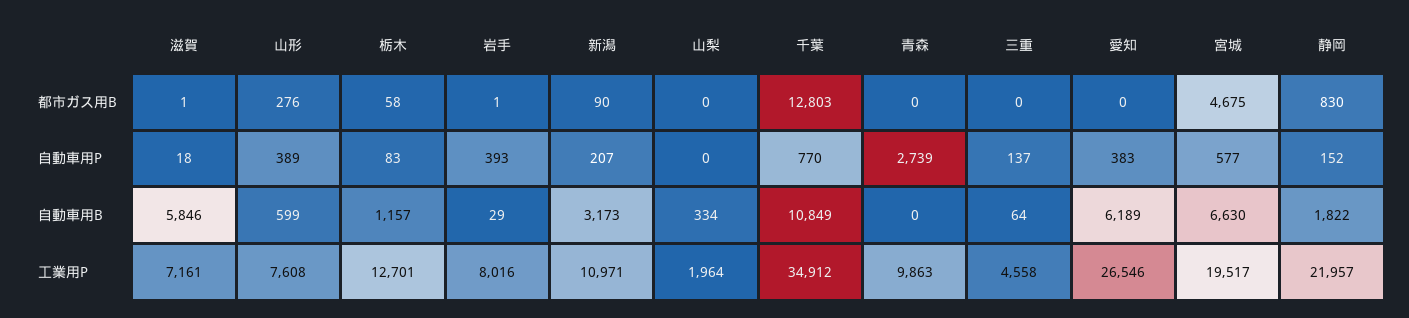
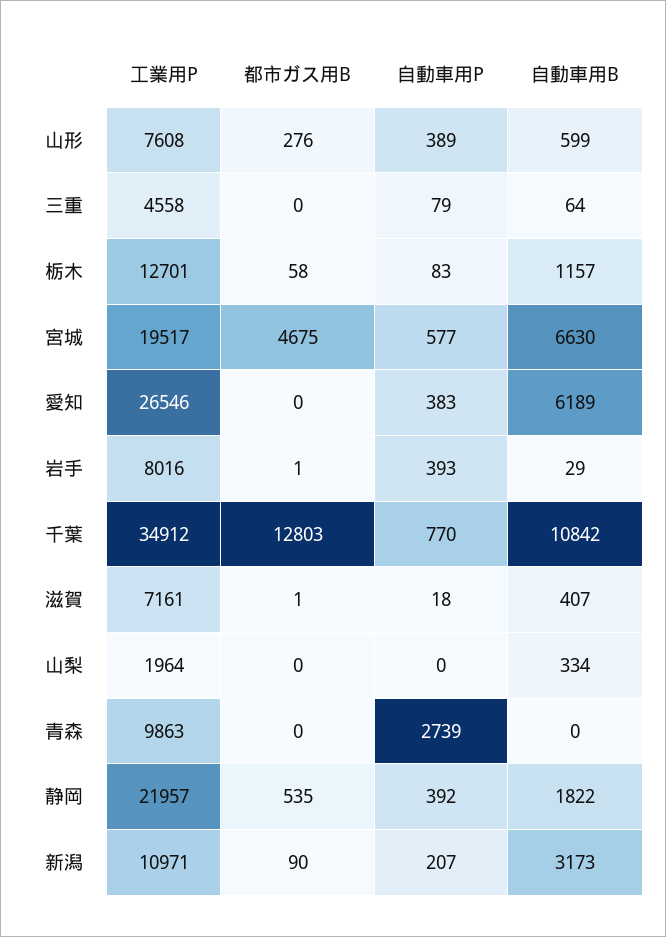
静岡, 都市ガス用B: 830 -> 535
三重, 自動車用P: 137 -> 79
静岡, 自動車用P: 152 -> 392
滋賀, 自動車用B: 5846 -> 407
千葉, 自動車用B: 10849 -> 10842

